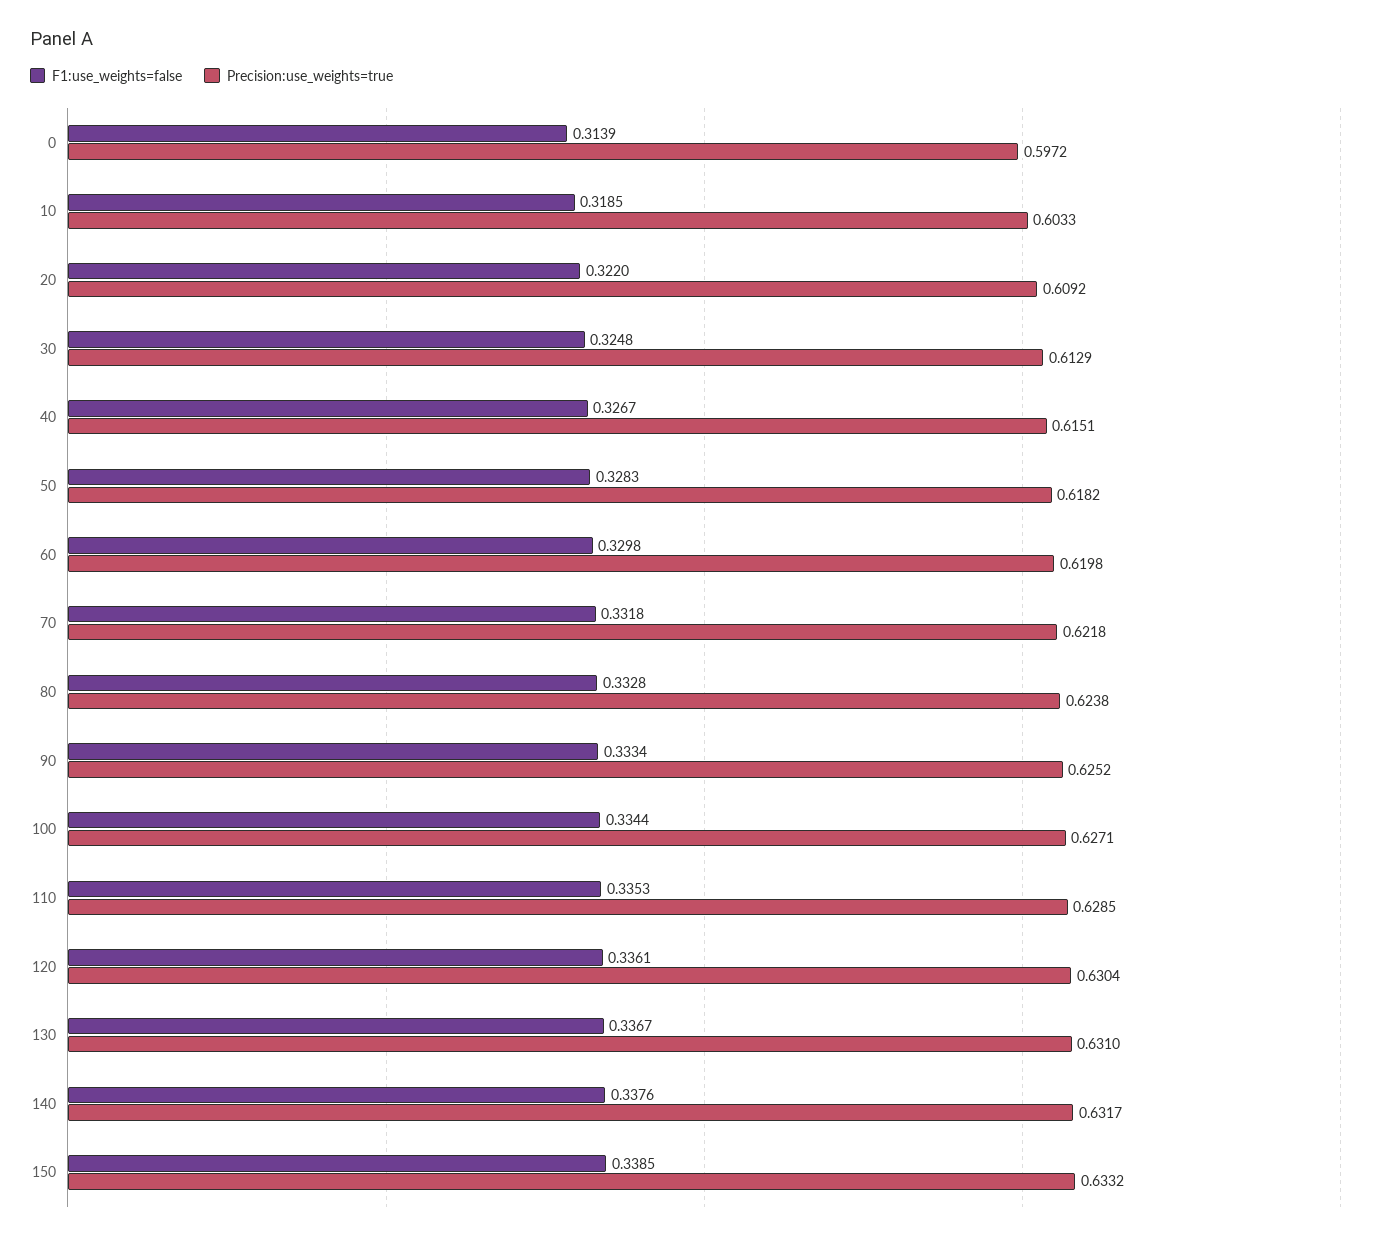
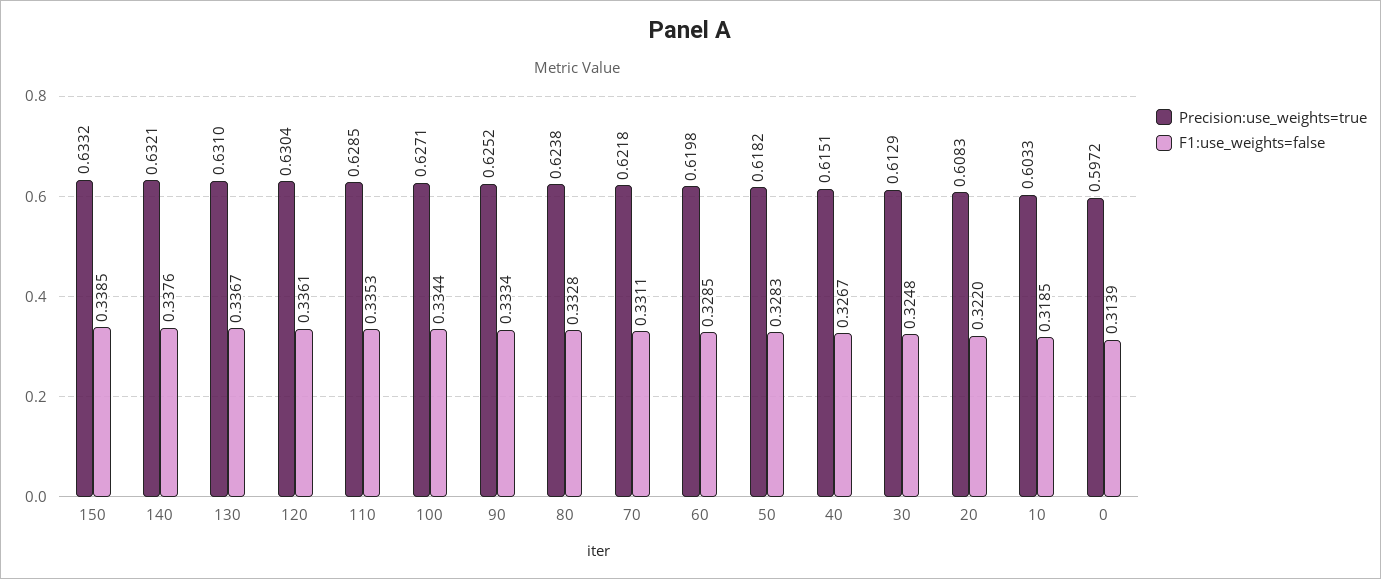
Precision:use_weights=true, 20: 0.6092 -> 0.6083
F1:use_weights=false, 60: 0.3298 -> 0.3285
F1:use_weights=false, 70: 0.3318 -> 0.3311
Precision:use_weights=true, 140: 0.6317 -> 0.6321

